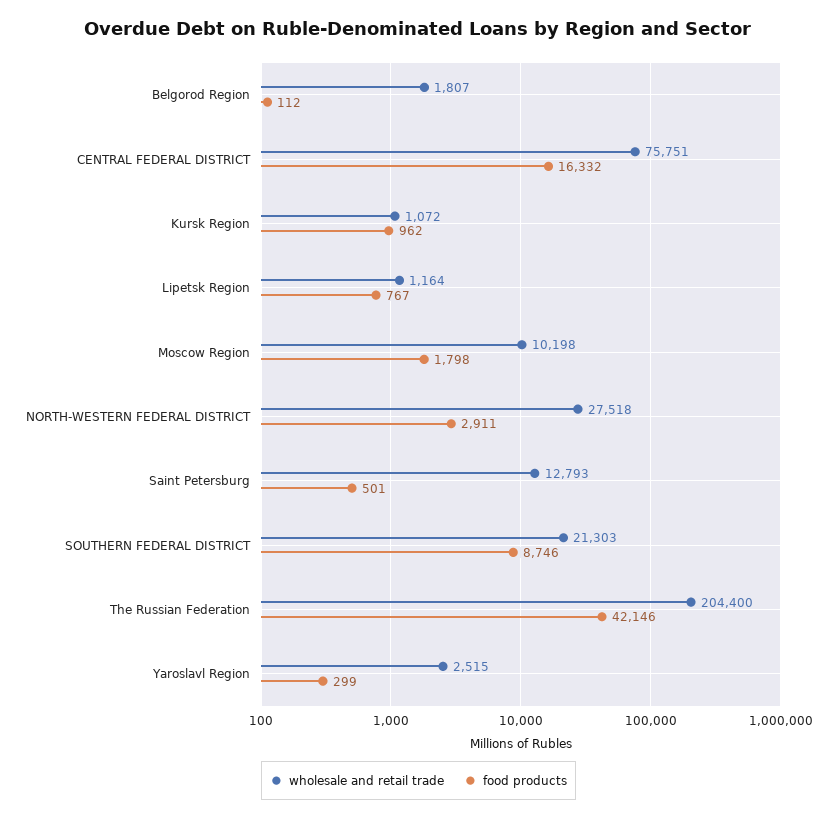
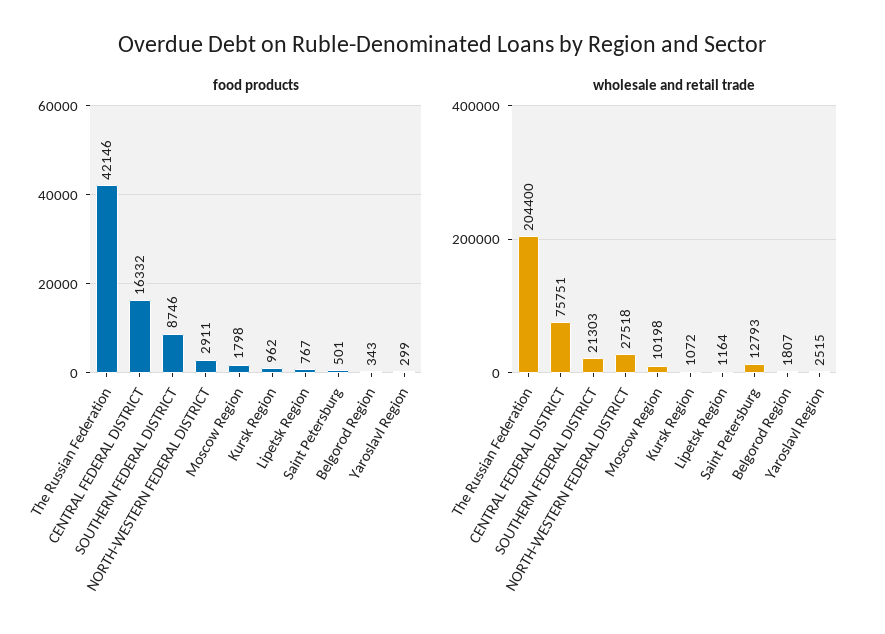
food products, Belgorod Region: 112 -> 343

